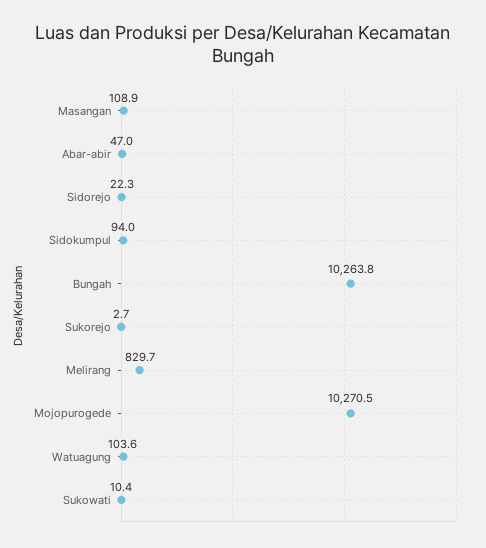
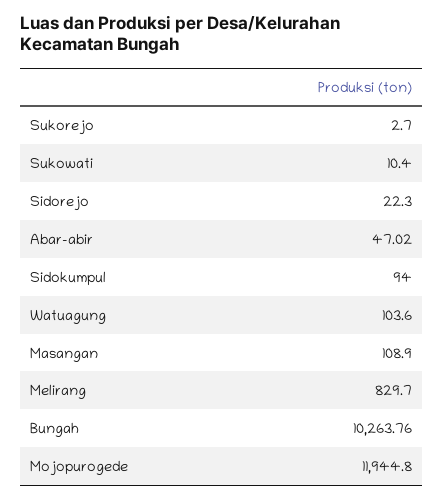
Mojopurogede: 10270.5 -> 11944.8

